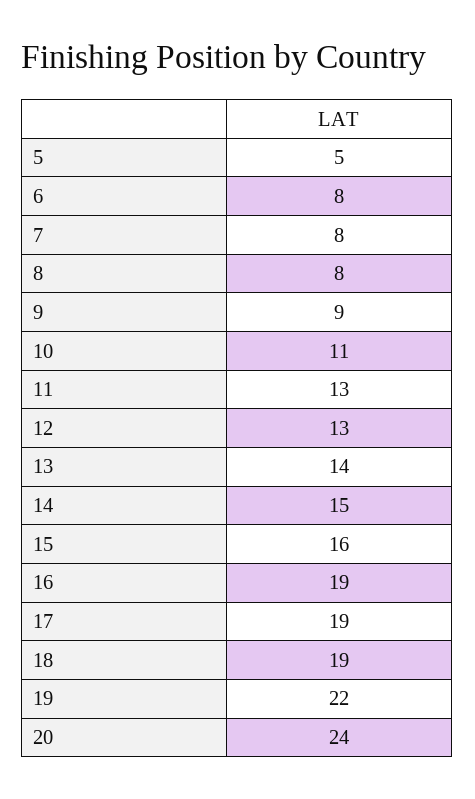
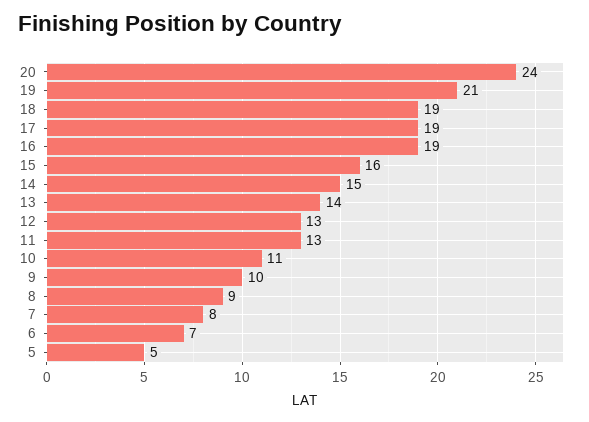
6: 8 -> 7
8: 8 -> 9
9: 9 -> 10
19: 22 -> 21

